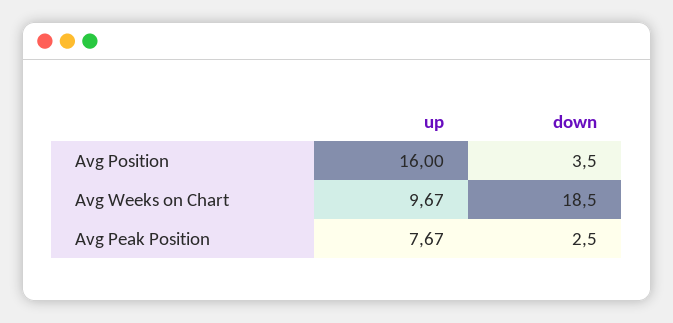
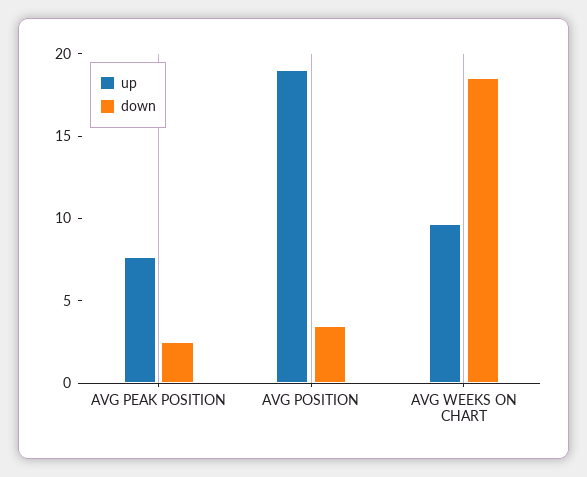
up, Avg Position: 16 -> 19

